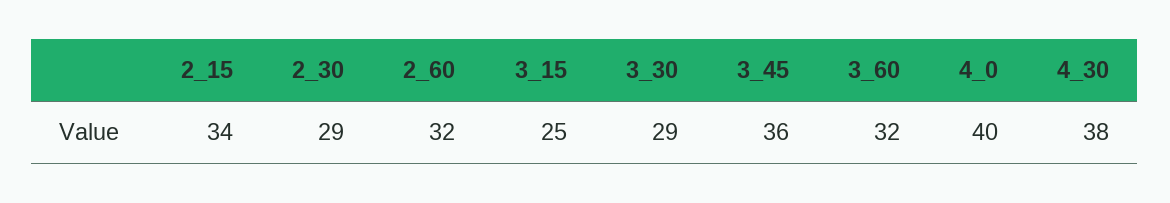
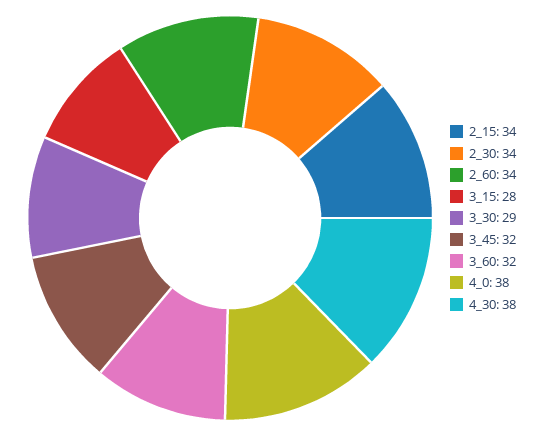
2_30: 29 -> 34
2_60: 32 -> 34
3_15: 25 -> 28
3_45: 36 -> 32
4_0: 40 -> 38

